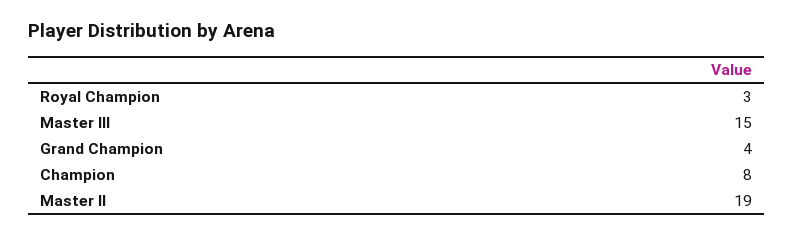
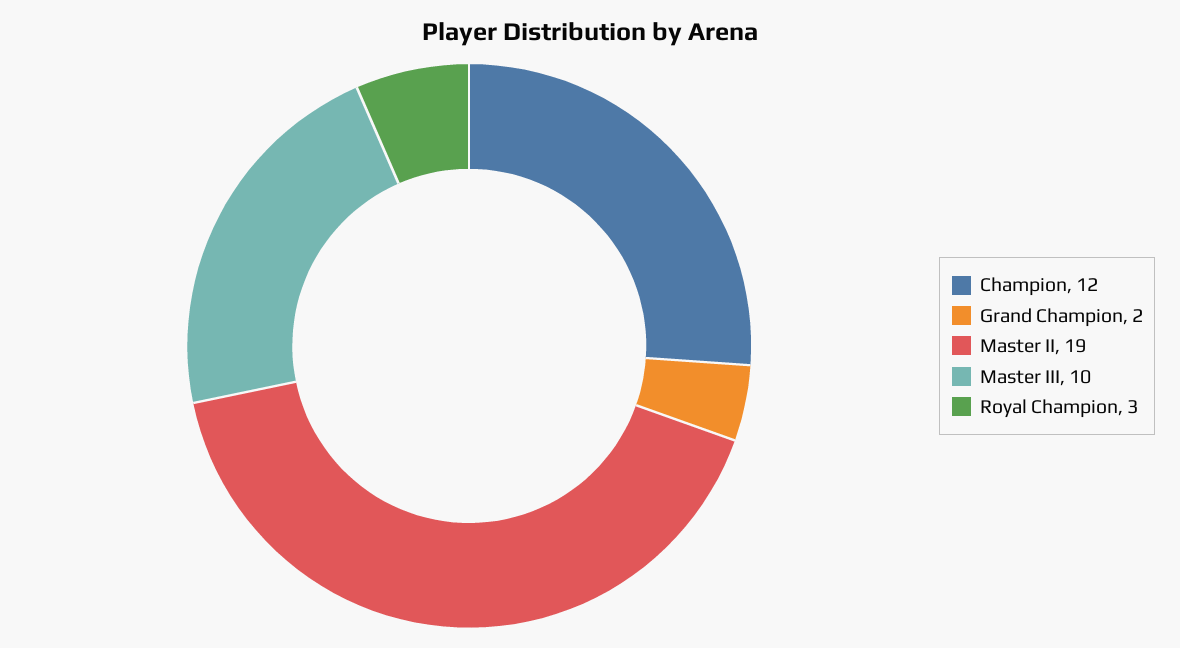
Master III: 15 -> 10
Grand Champion: 4 -> 2
Champion: 8 -> 12

